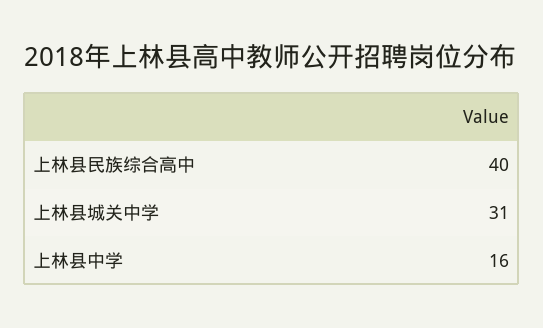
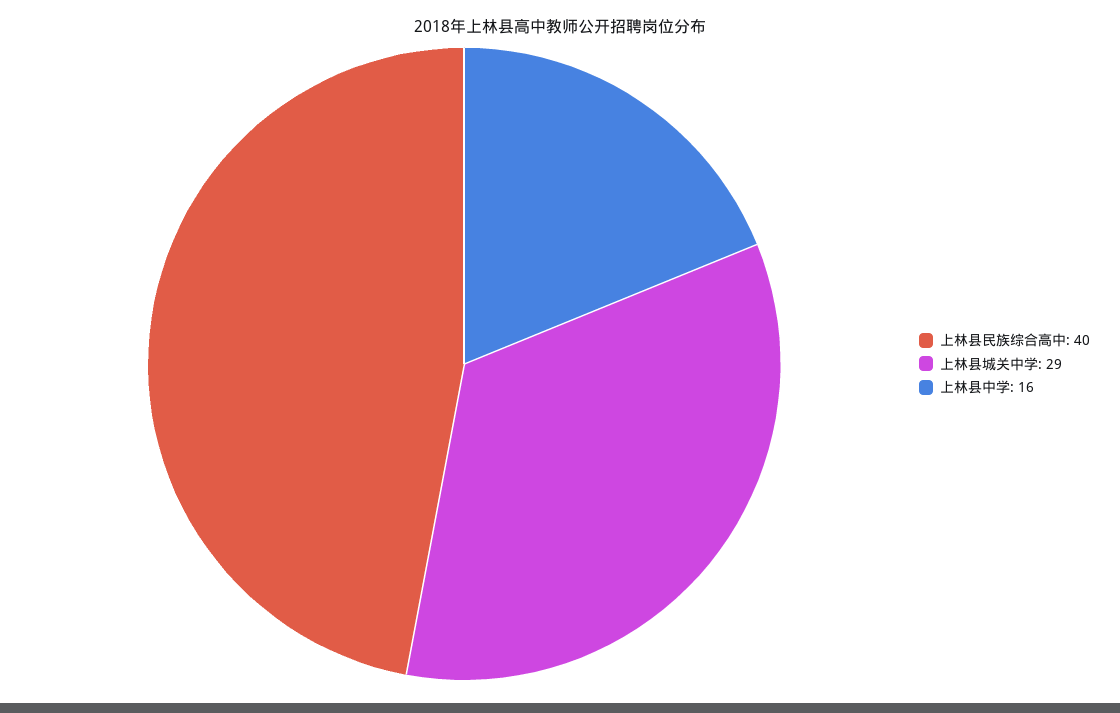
上林县城关中学: 31 -> 29

